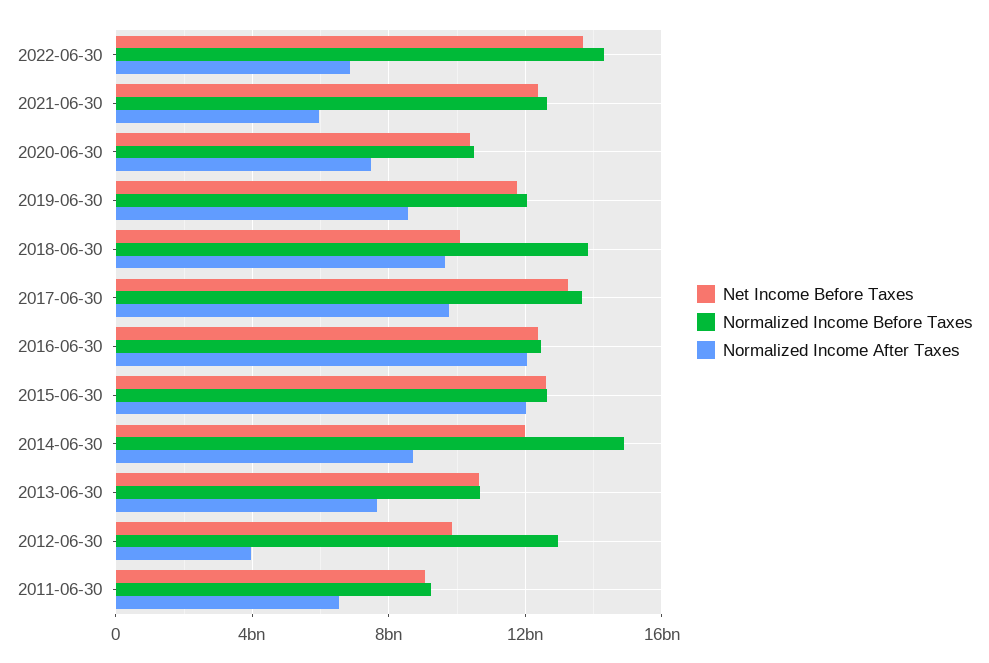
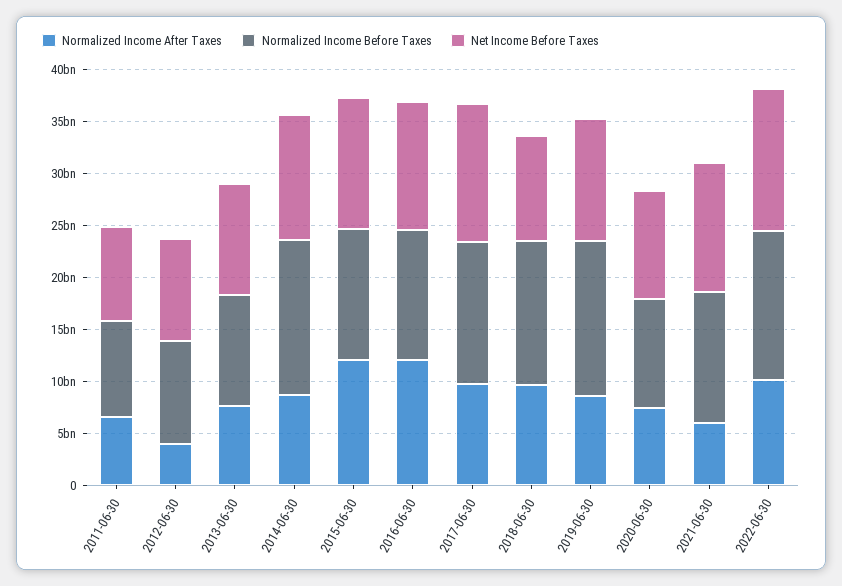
Normalized Income After Taxes, 2022-06-30: 7000000000 -> 10000000000
Normalized Income Before Taxes, 2019-06-30: 12000000000 -> 15000000000
Normalized Income Before Taxes, 2012-06-30: 13000000000 -> 10000000000

